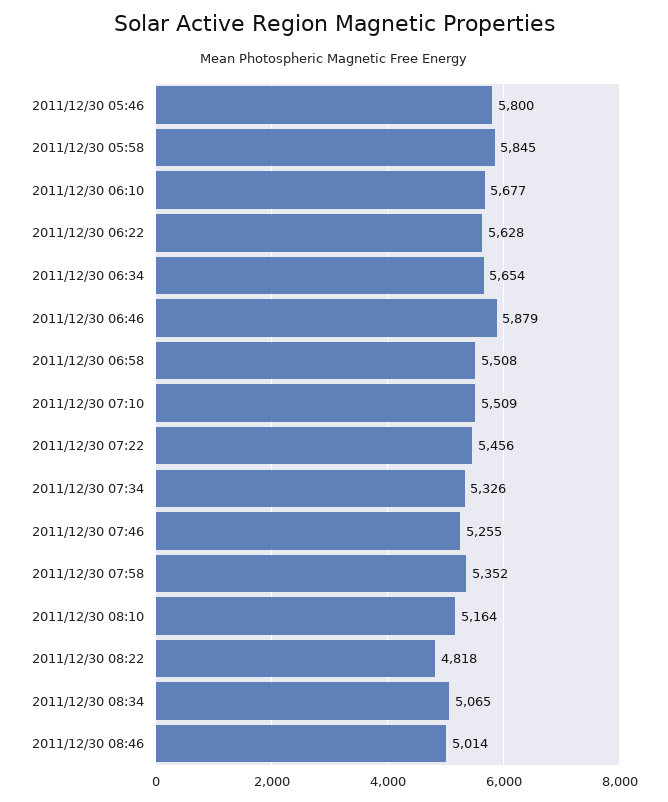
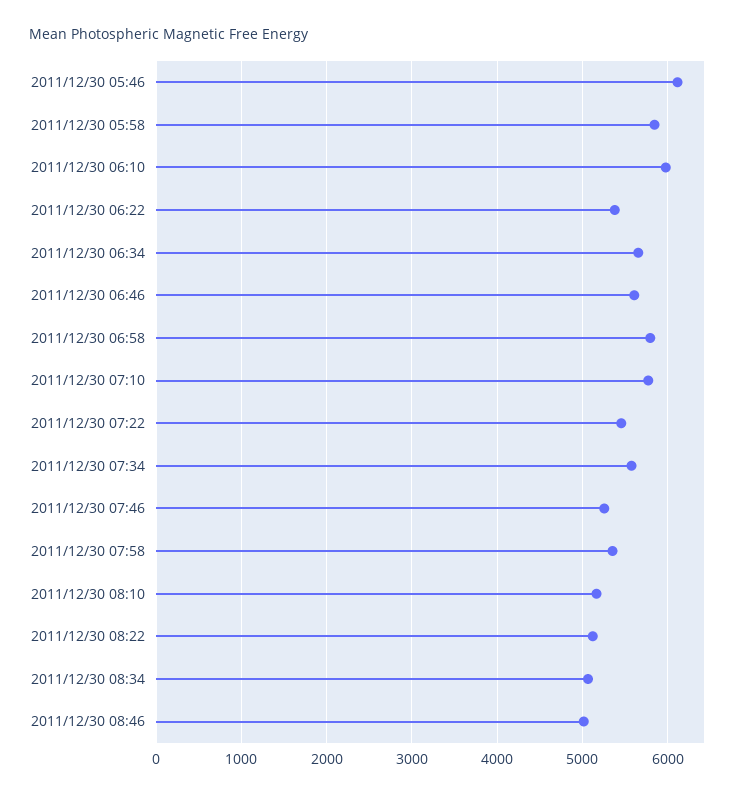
2011/12/30 05:46: 5800 -> 6100
2011/12/30 06:10: 5677 -> 6000
2011/12/30 06:22: 5628 -> 5400
2011/12/30 06:46: 5879 -> 5600
2011/12/30 06:58: 5508 -> 5800
2011/12/30 07:10: 5509 -> 5800
2011/12/30 07:34: 5326 -> 5600
2011/12/30 08:22: 4818 -> 5100

